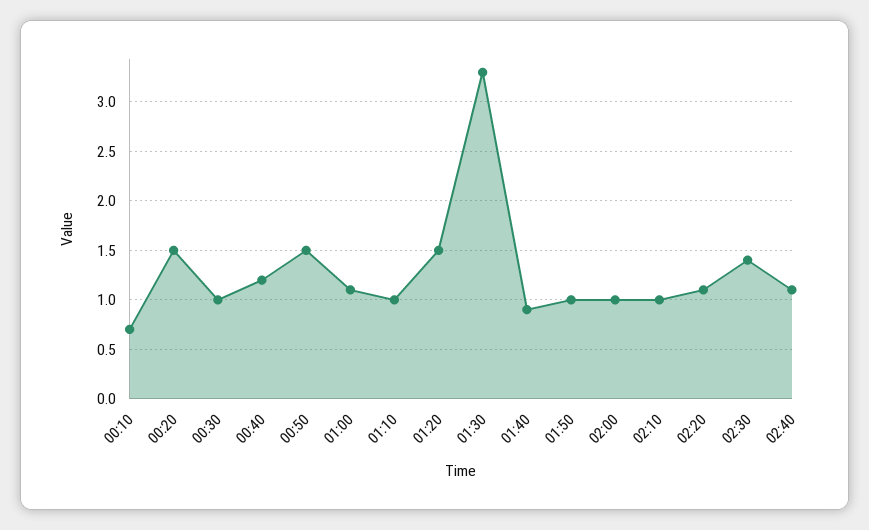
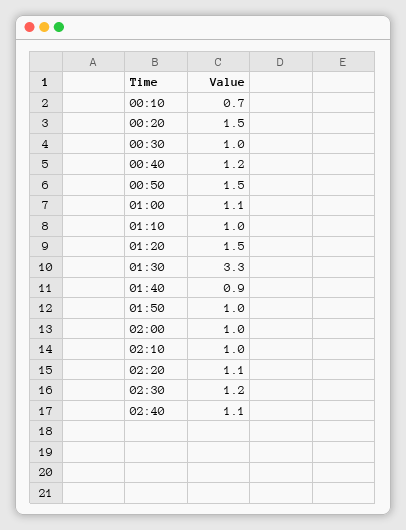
02:30: 1.4 -> 1.2

